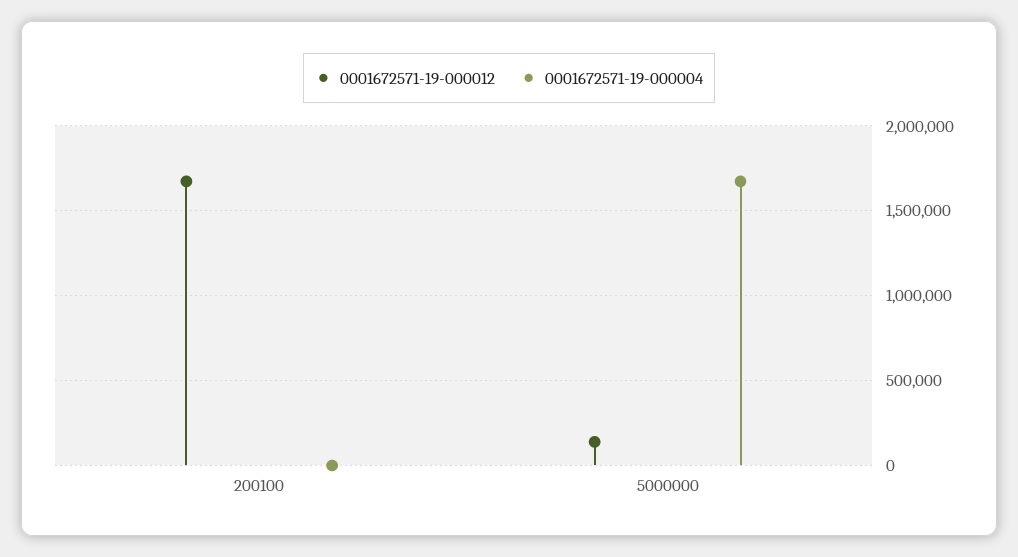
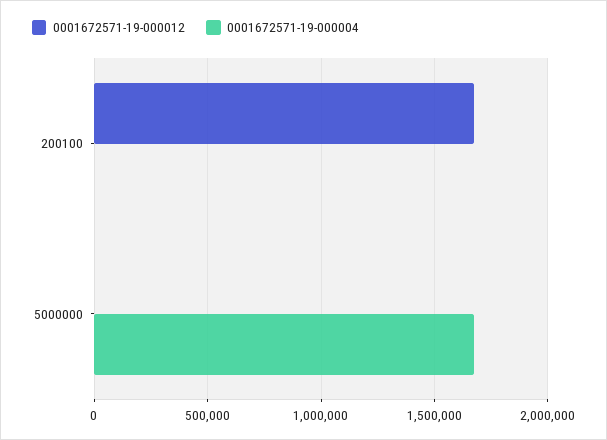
0001672571-19-000012, 5000000: 150000 -> 0

